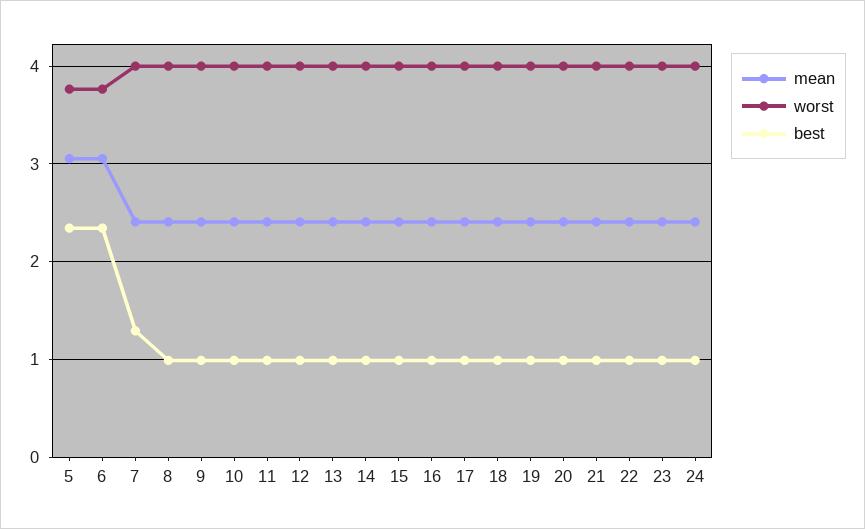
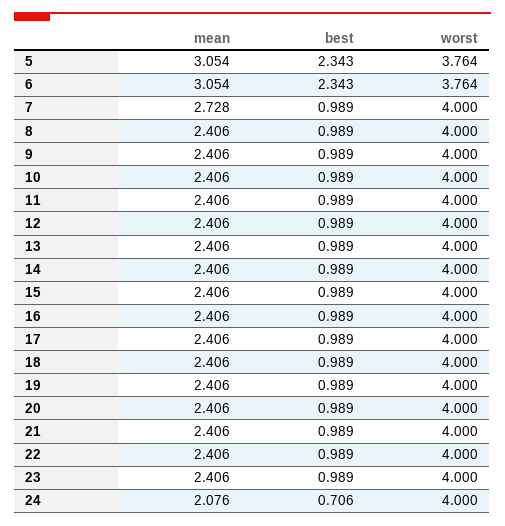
mean, 7: 2.4 -> 2.728
best, 7: 1.3 -> 0.989
mean, 24: 2.4 -> 2.076
best, 24: 1 -> 0.706

